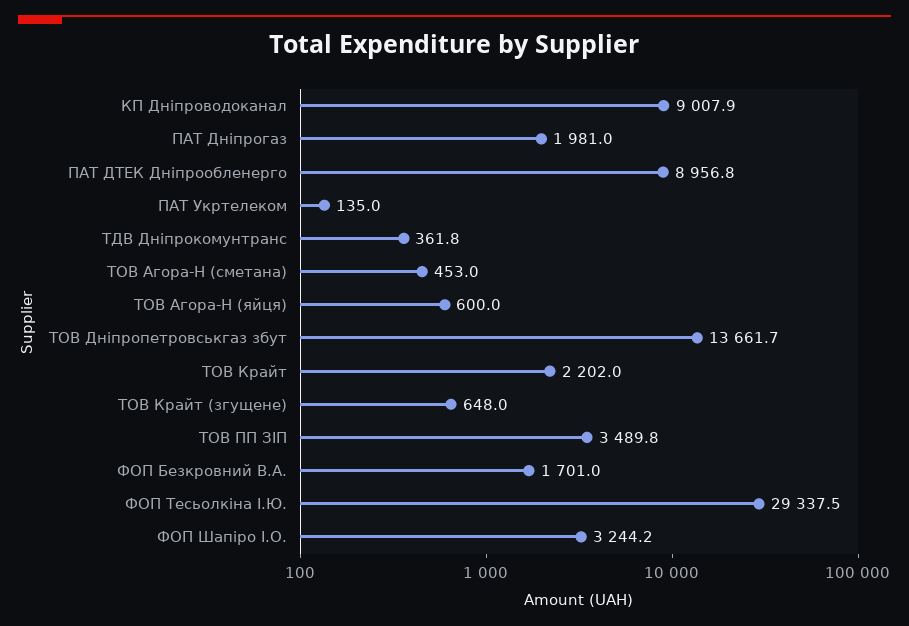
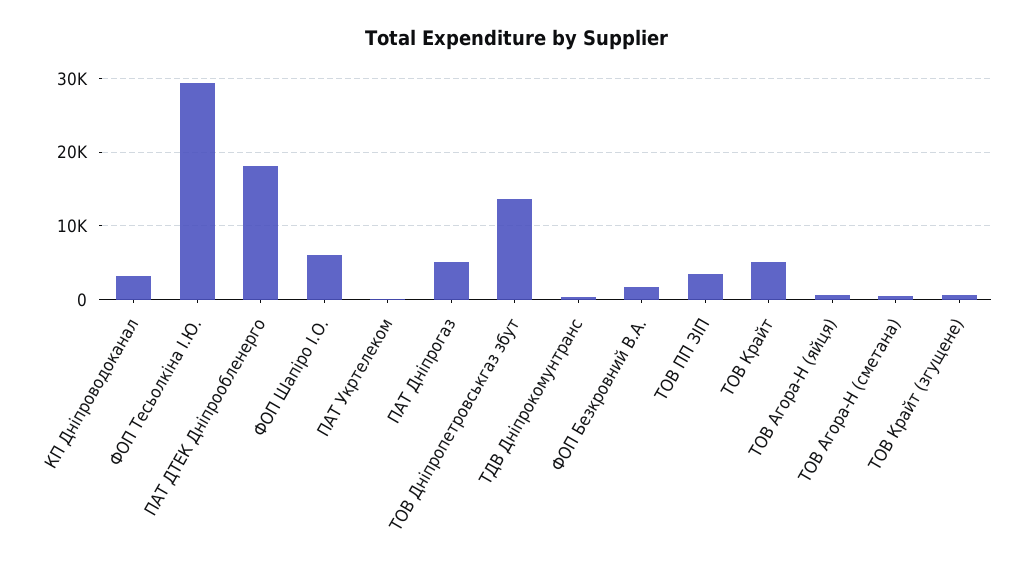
КП Дніпроводоканал: 9007.9 -> 3000
ПАТ Дніпрогаз: 1981 -> 5000
ПАТ ДТЕК Дніпрообленерго: 8956.8 -> 18000
ТОВ Крайт: 2202 -> 5000
ФОП Шапіро І.О.: 3244.2 -> 6000

